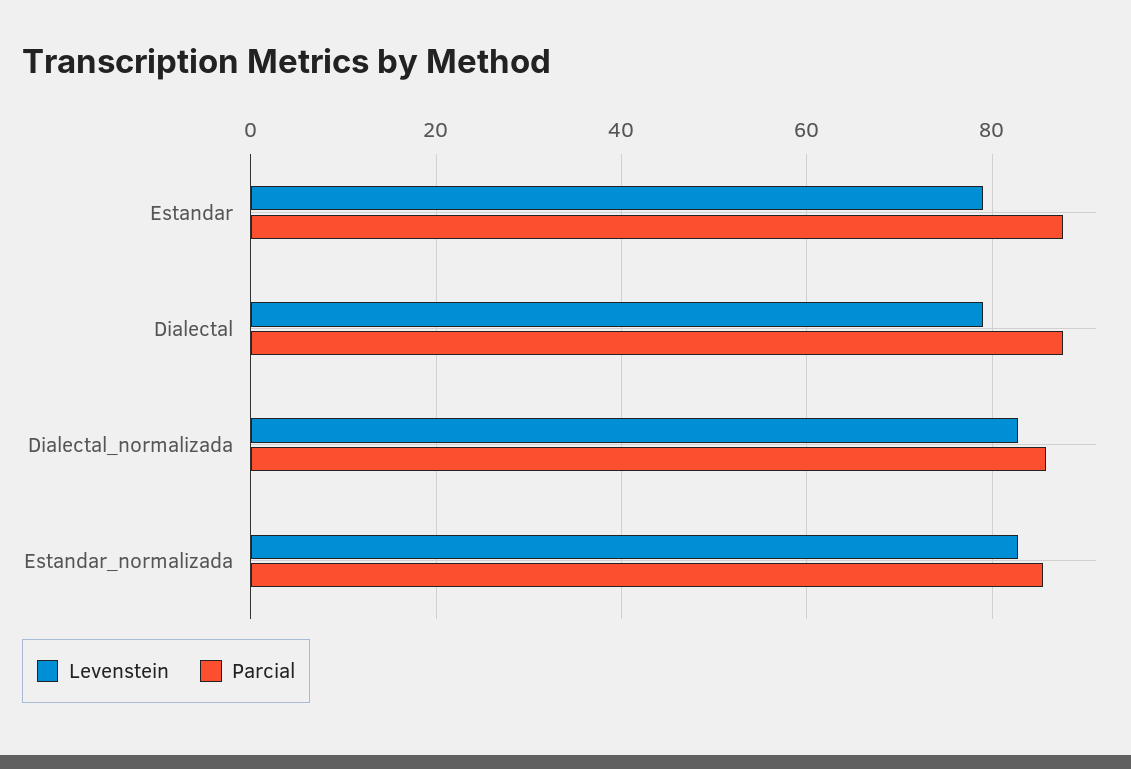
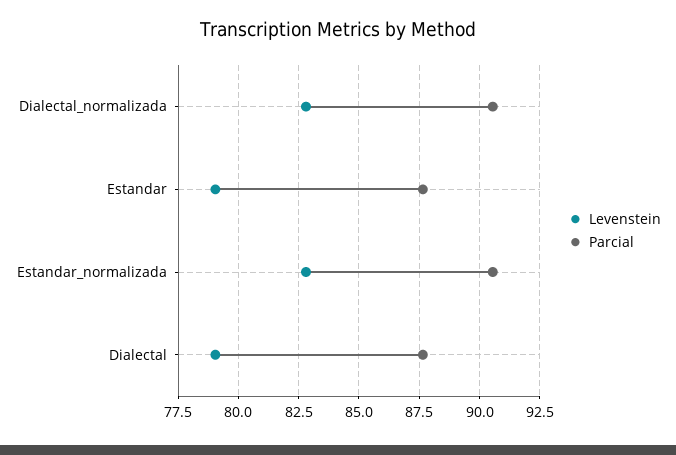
Parcial, Dialectal_normalizada: 86 -> 90.5
Parcial, Estandar_normalizada: 86 -> 90.5

